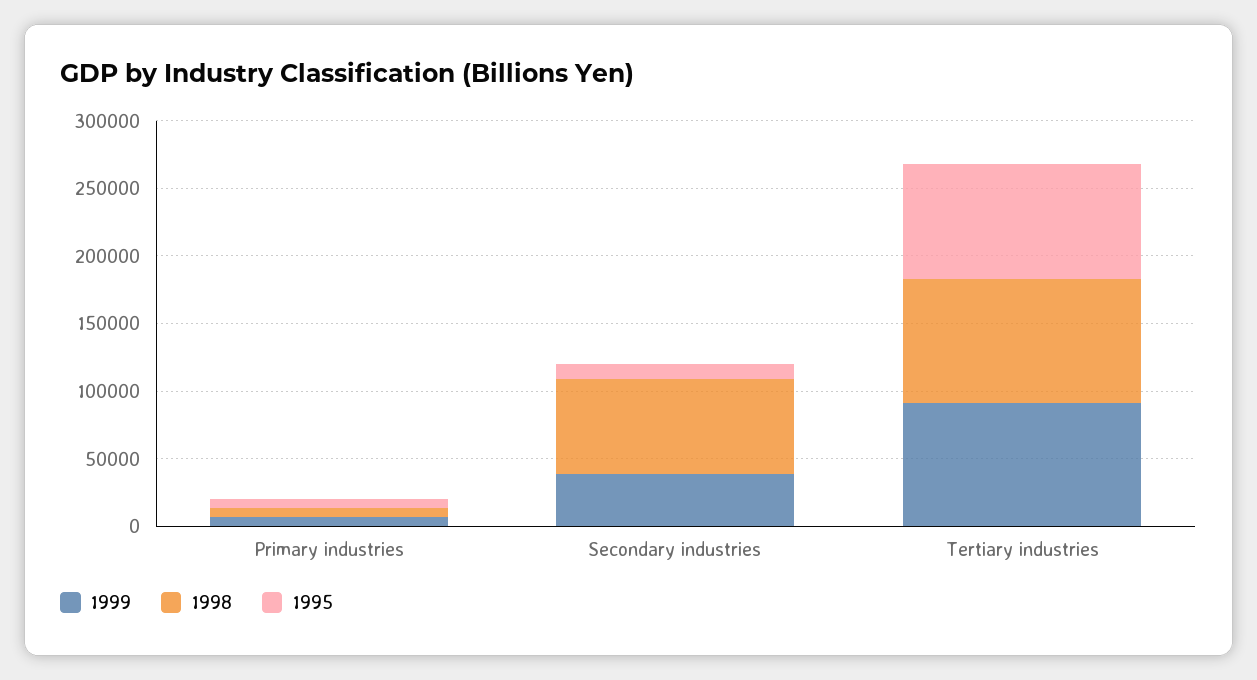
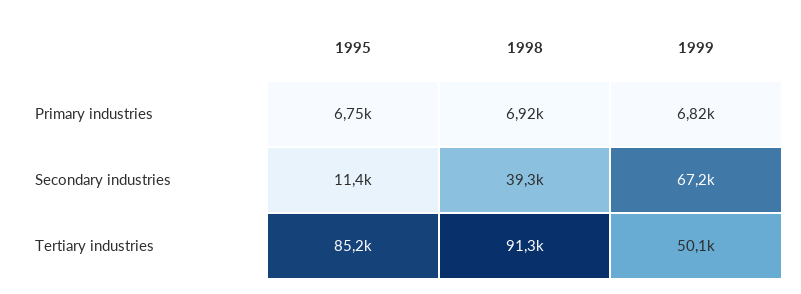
1999, Secondary industries: 40000 -> 67200
1998, Secondary industries: 70000 -> 39300
1999, Tertiary industries: 90000 -> 50100

